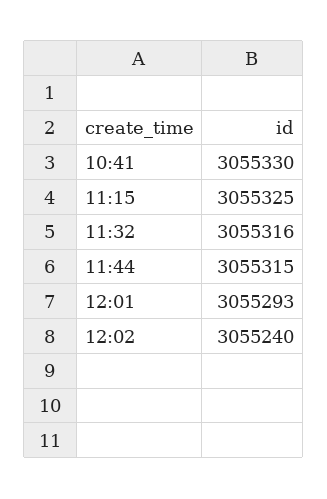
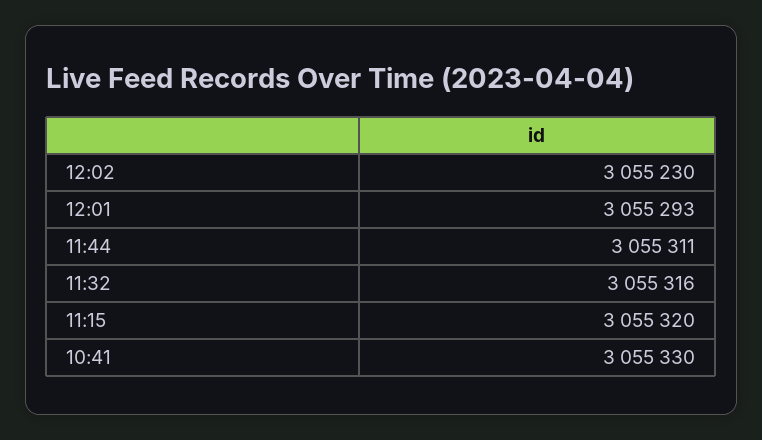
11:15: 3055325 -> 3055320
11:44: 3055315 -> 3055311
12:02: 3055240 -> 3055230

